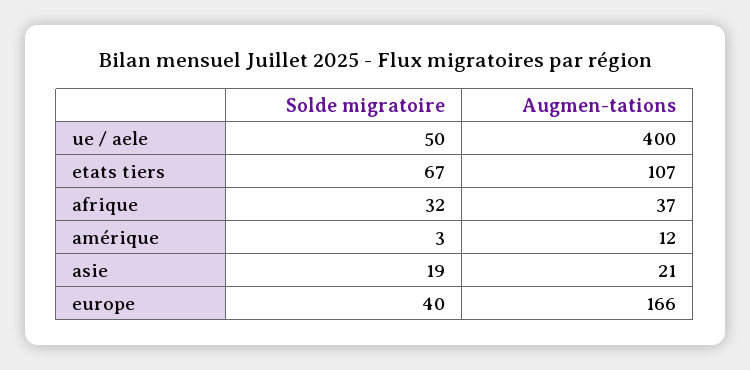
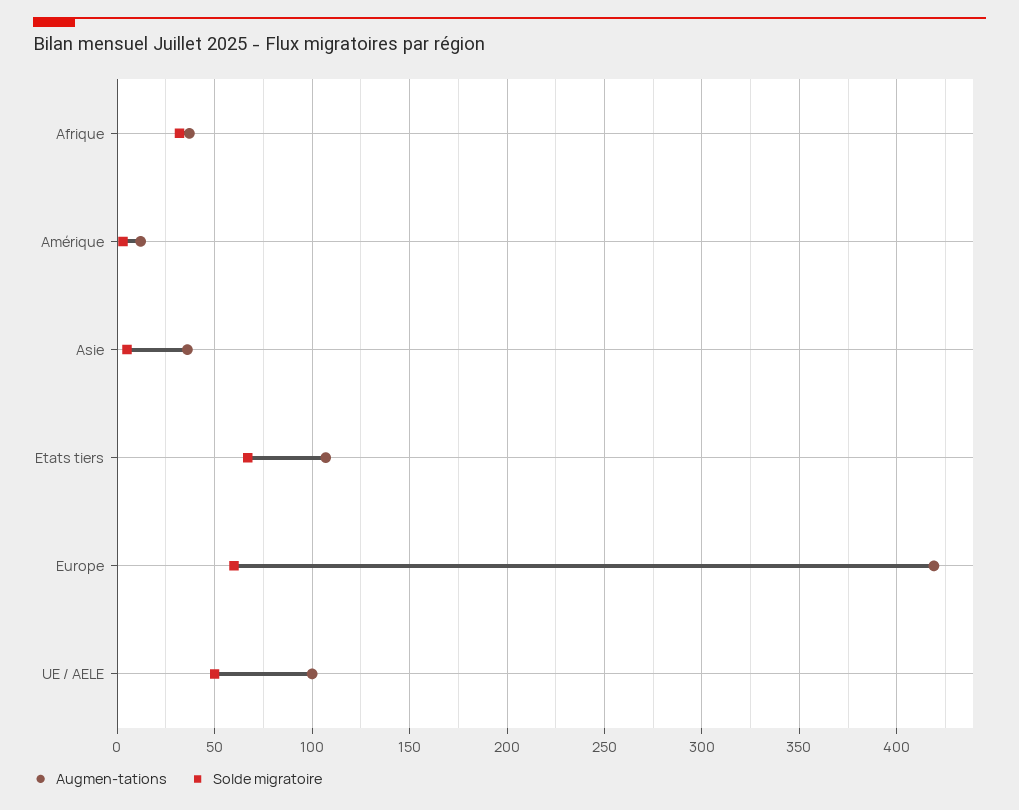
Augmen-tations, ue / aele: 400 -> 100
Solde migratoire, asie: 19 -> 5
Augmen-tations, asie: 21 -> 35
Solde migratoire, europe: 40 -> 60
Augmen-tations, europe: 166 -> 420

